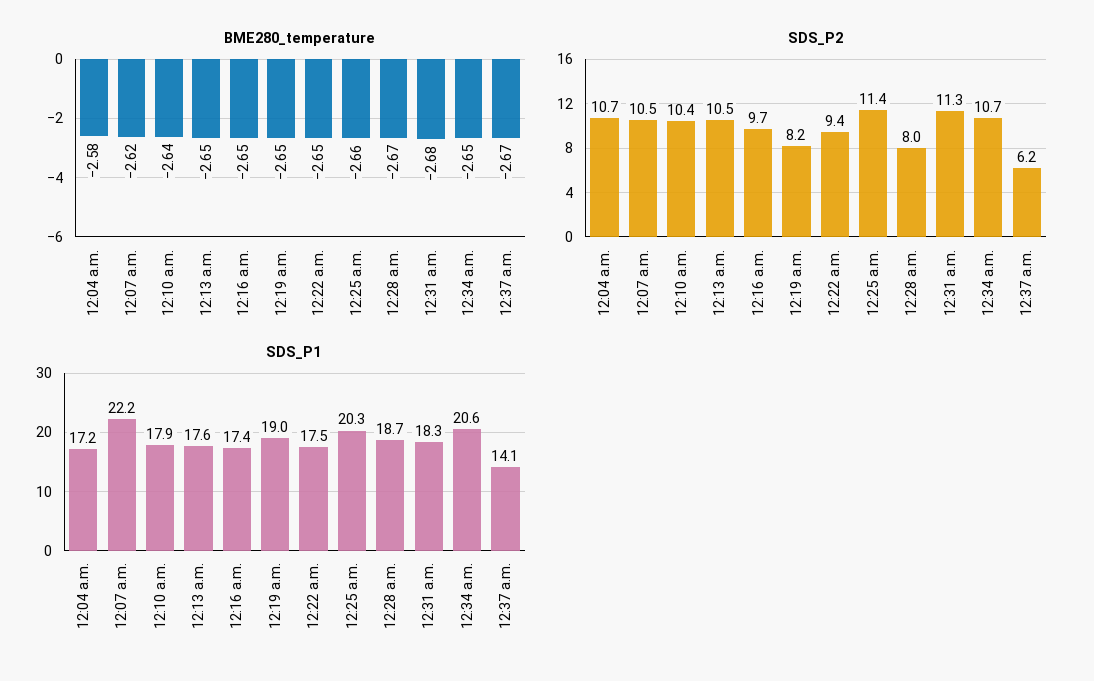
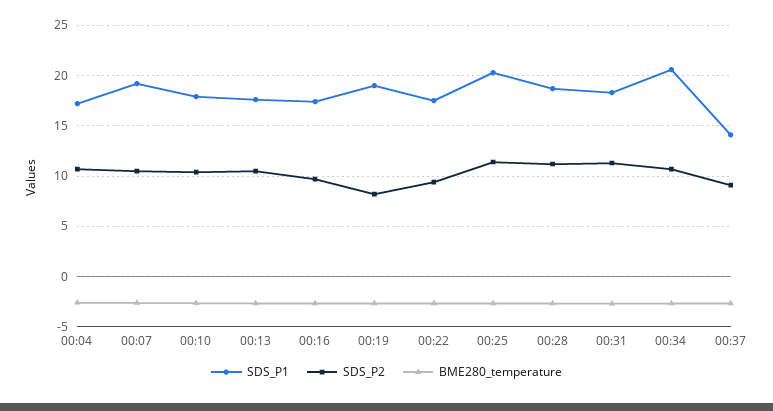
SDS_P2, 12:28 a.m.: 8 -> 11
SDS_P2, 12:37 a.m.: 6.2 -> 9
SDS_P1, 12:07 a.m.: 22.2 -> 19

